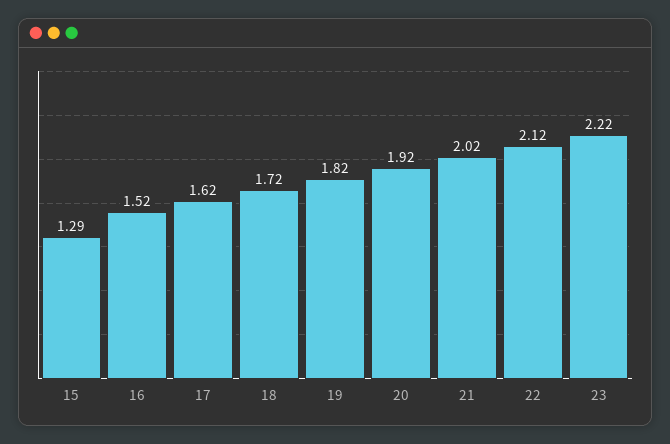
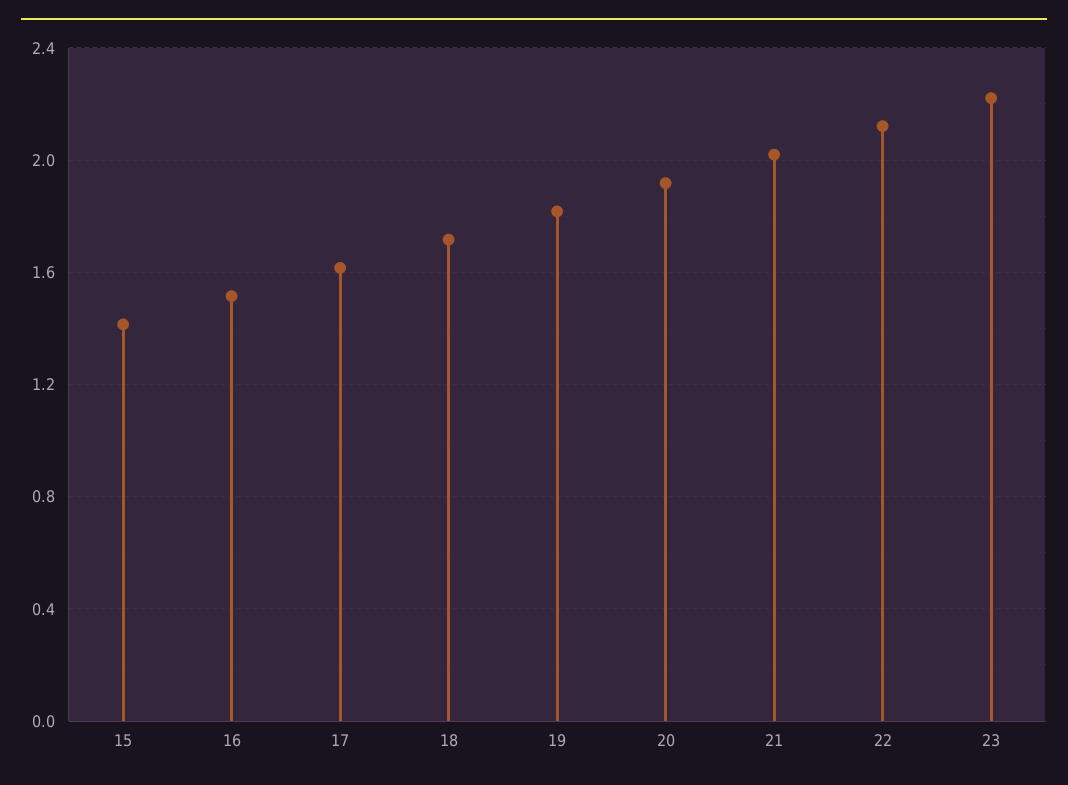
15: 1.29 -> 1.4

